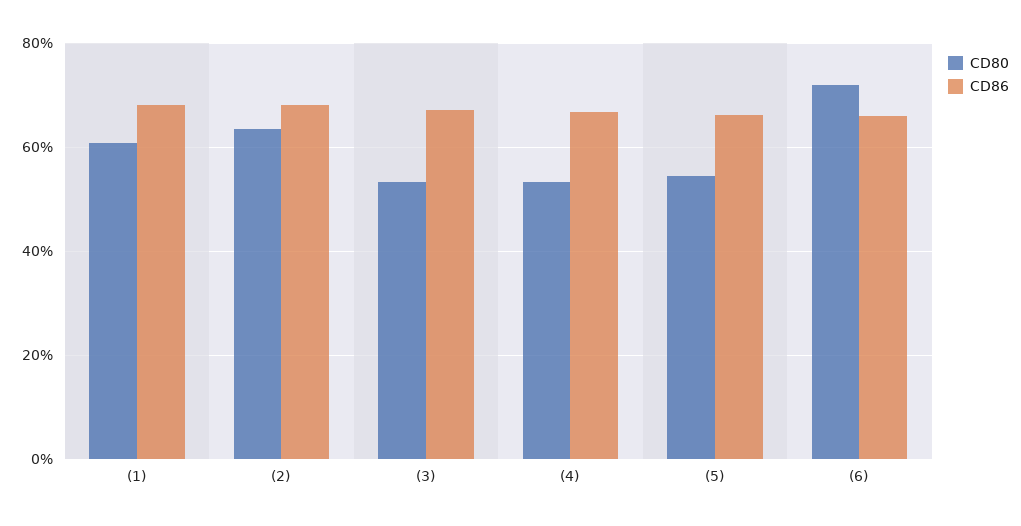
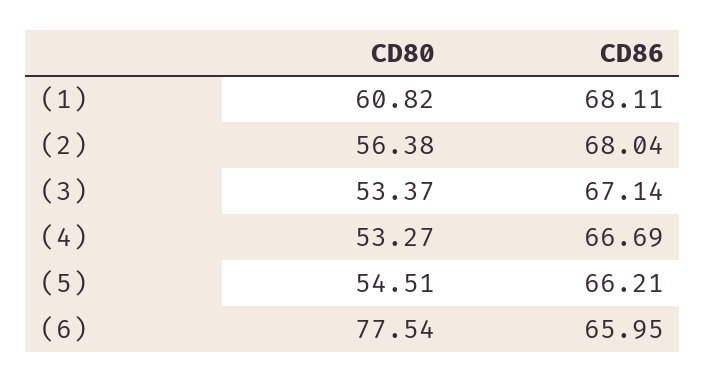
CD80, (2): 64 -> 56.38
CD80, (6): 72 -> 77.54

